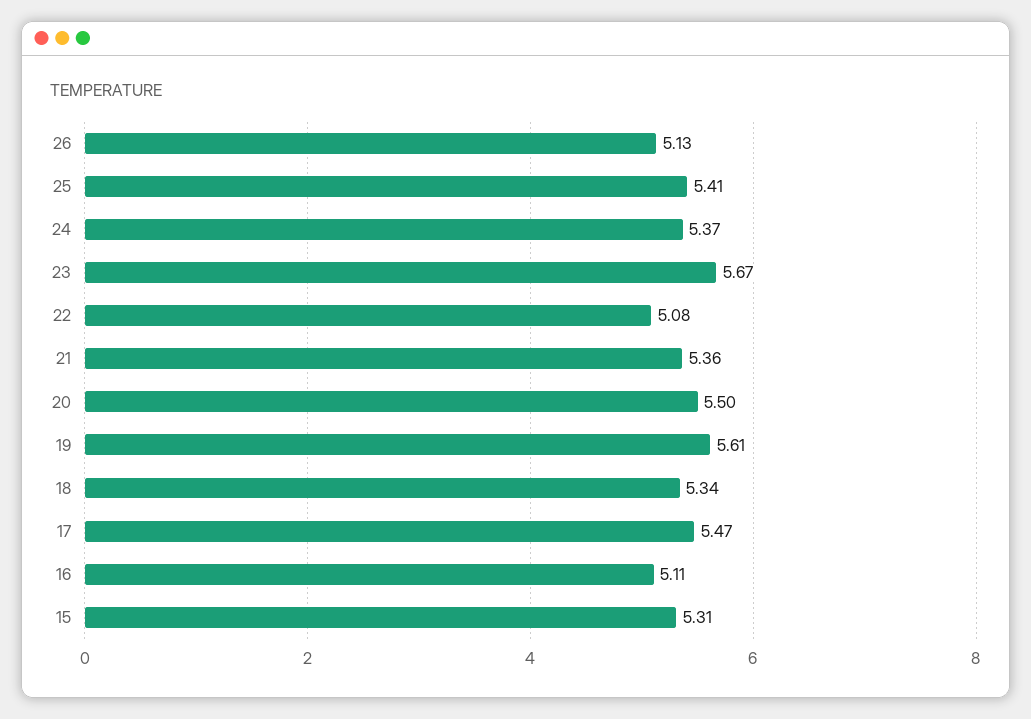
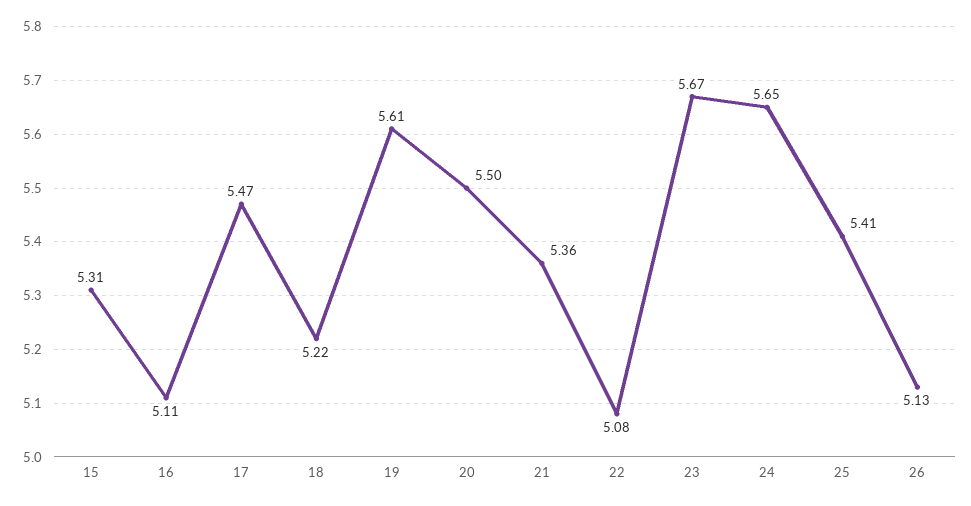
24: 5.37 -> 5.65
18: 5.34 -> 5.22

